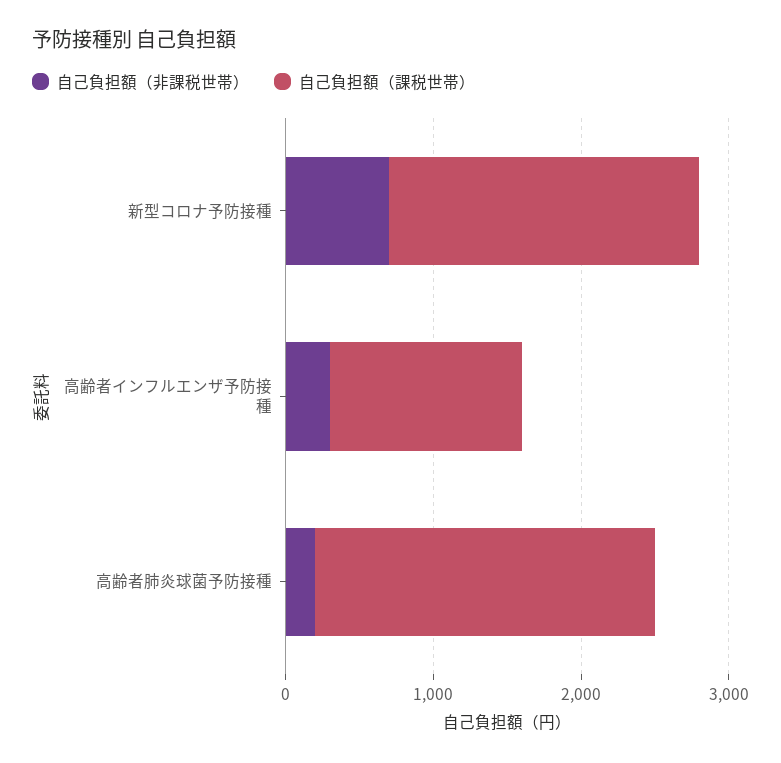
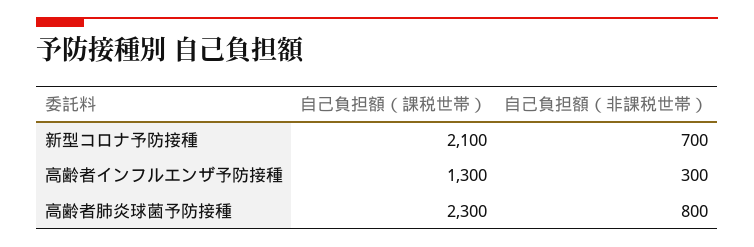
自己負担額（非課税世帯）, 高齢者肺炎球菌予防接種: 200 -> 800

